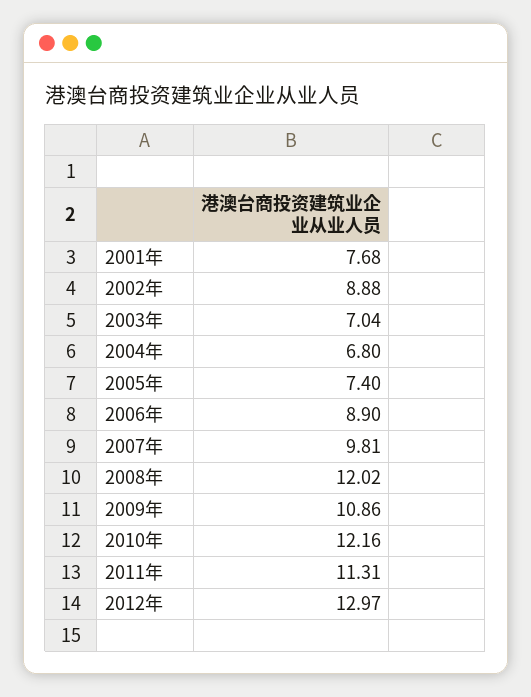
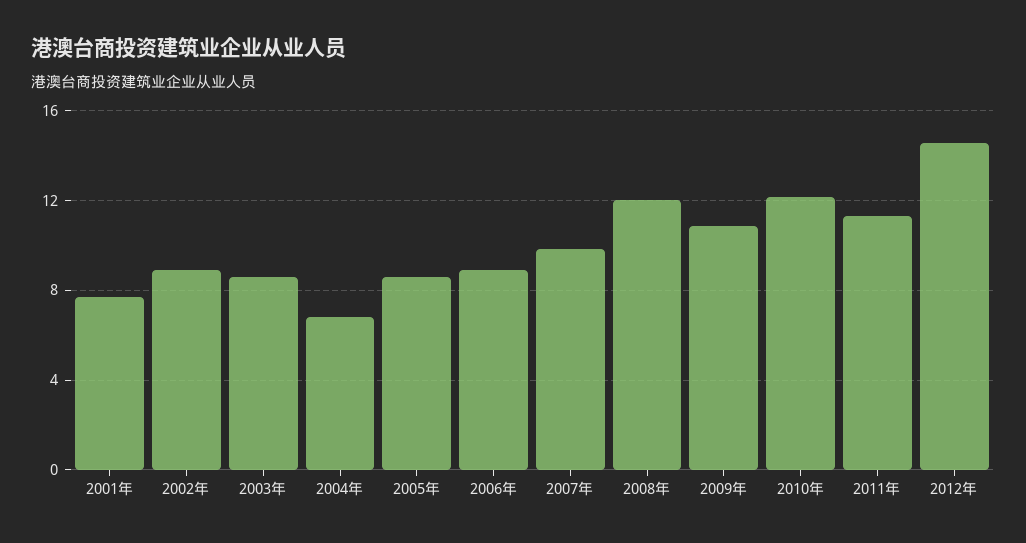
2003年: 7.04 -> 8.5
2005年: 7.4 -> 8.5
2012年: 12.97 -> 14.5

